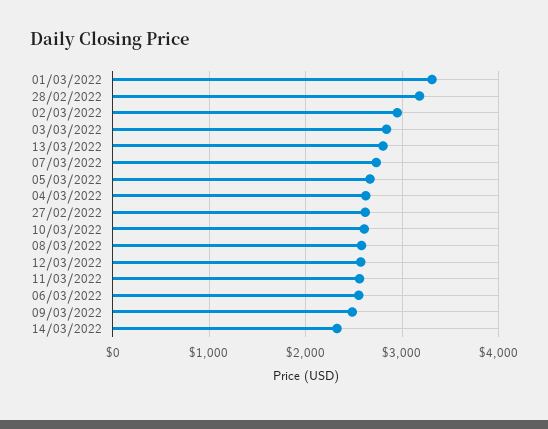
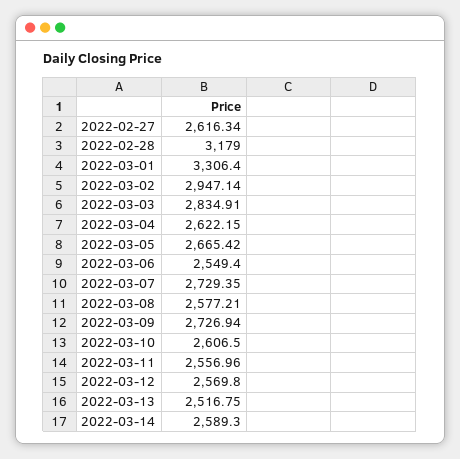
13/03/2022: 2800 -> 2516.75
09/03/2022: 2500 -> 2726.94
14/03/2022: 2300 -> 2589.3

